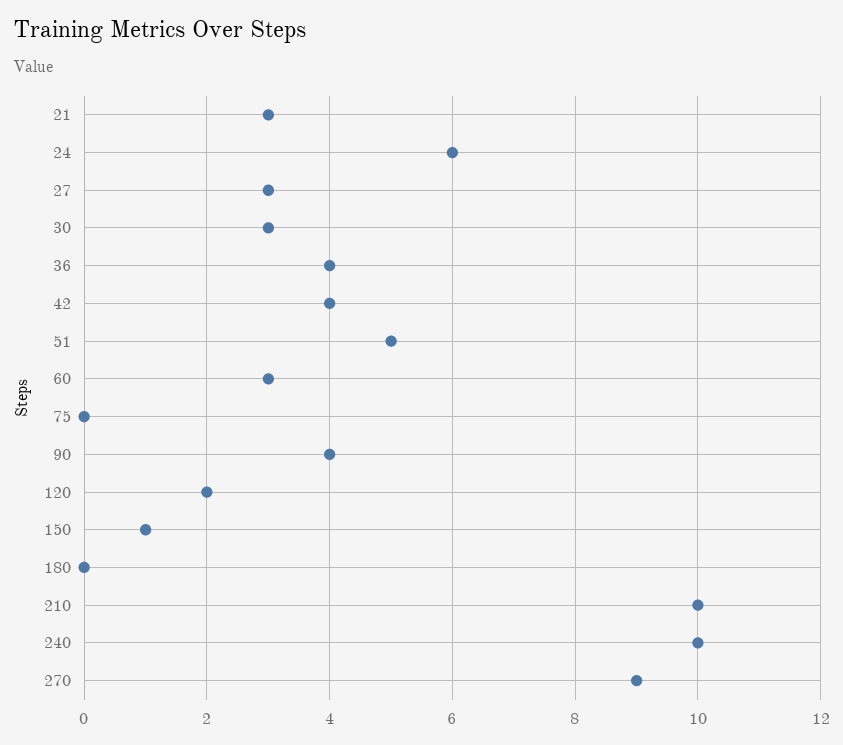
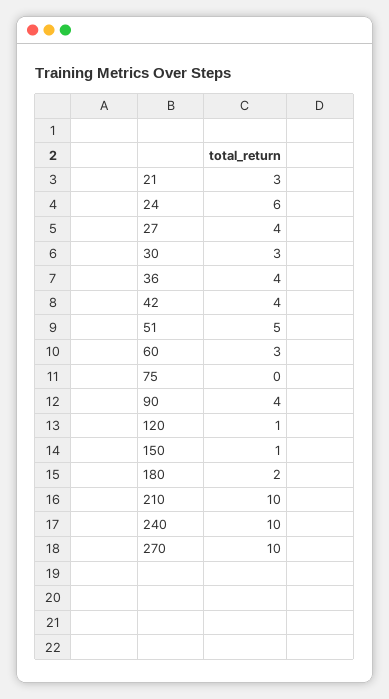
27: 3 -> 4
120: 2 -> 1
180: 0 -> 2
270: 9 -> 10

